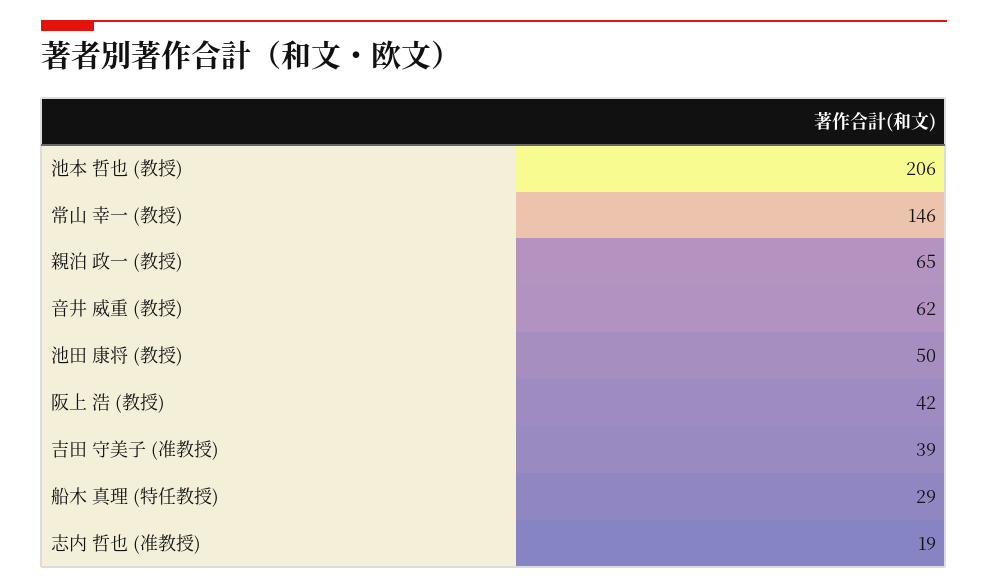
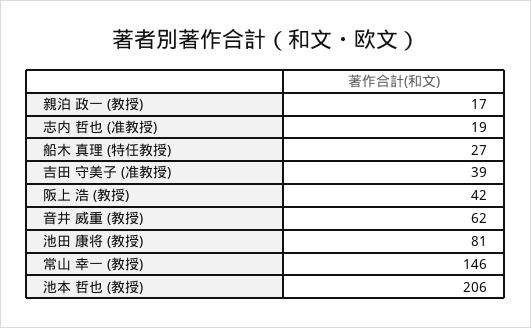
親泊 政一 (教授): 65 -> 17
池田 康将 (教授): 50 -> 81
船木 真理 (特任教授): 29 -> 27

